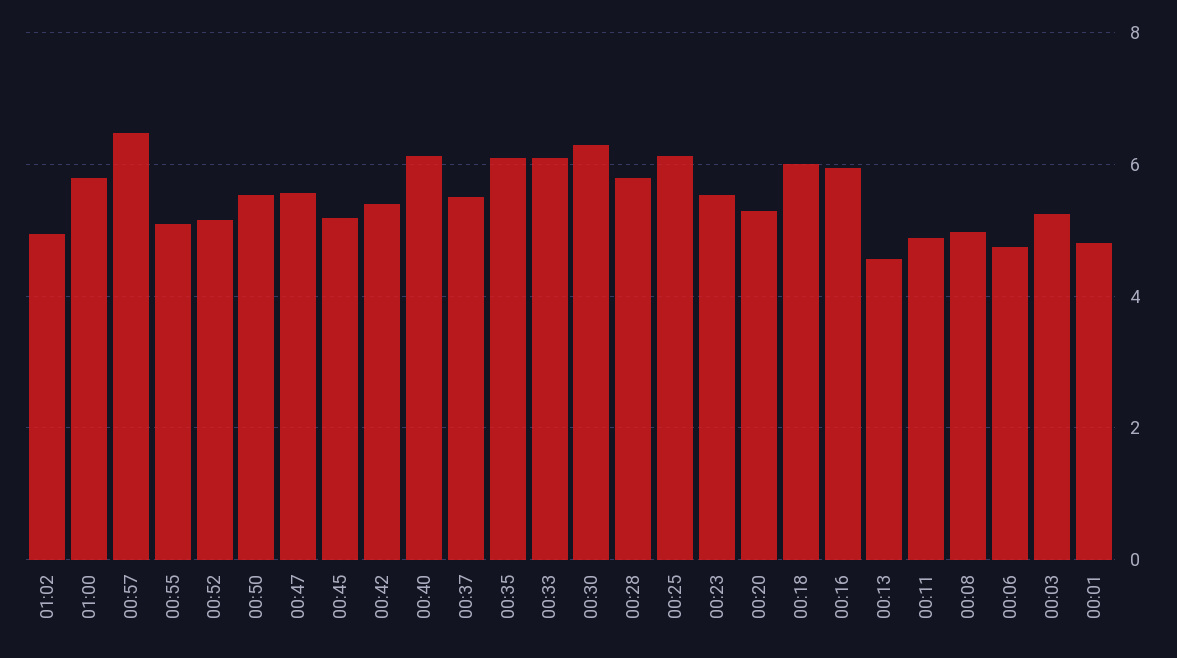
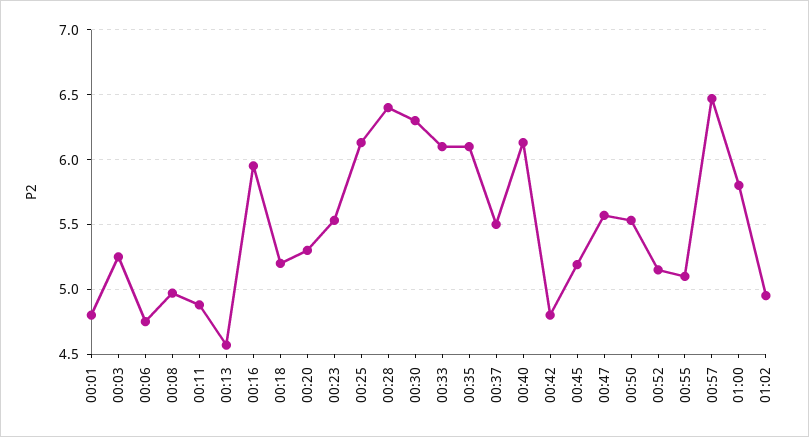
00:42: 5.4 -> 4.8
00:28: 5.8 -> 6.4
00:18: 6 -> 5.2

